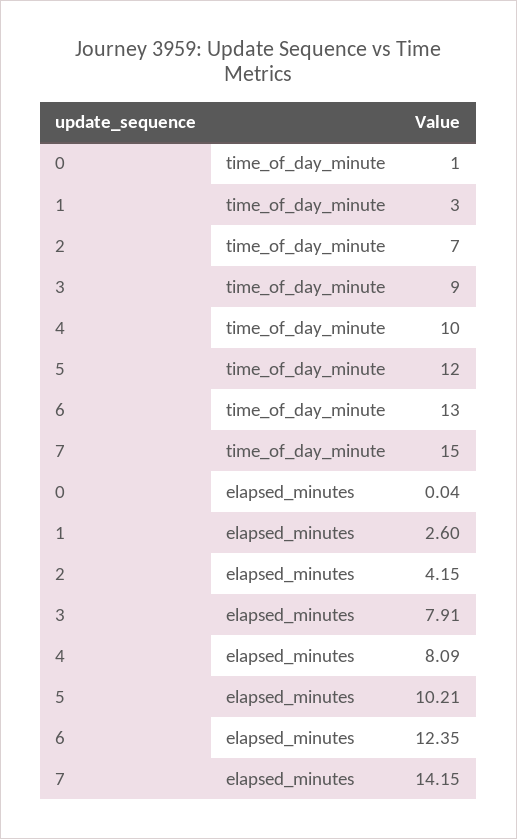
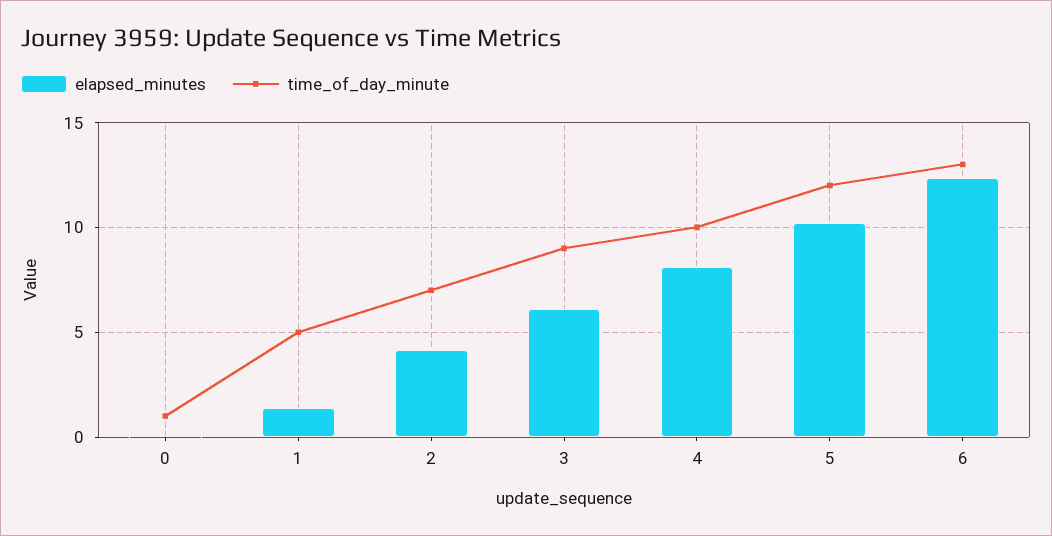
time_of_day_minute, 1: 3 -> 5
time_of_day_minute, 7: 15 -> none
elapsed_minutes, 1: 2.6 -> 1.5
elapsed_minutes, 3: 7.91 -> 6
elapsed_minutes, 7: 14.15 -> none

